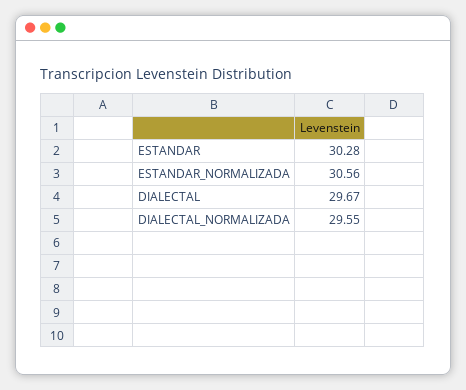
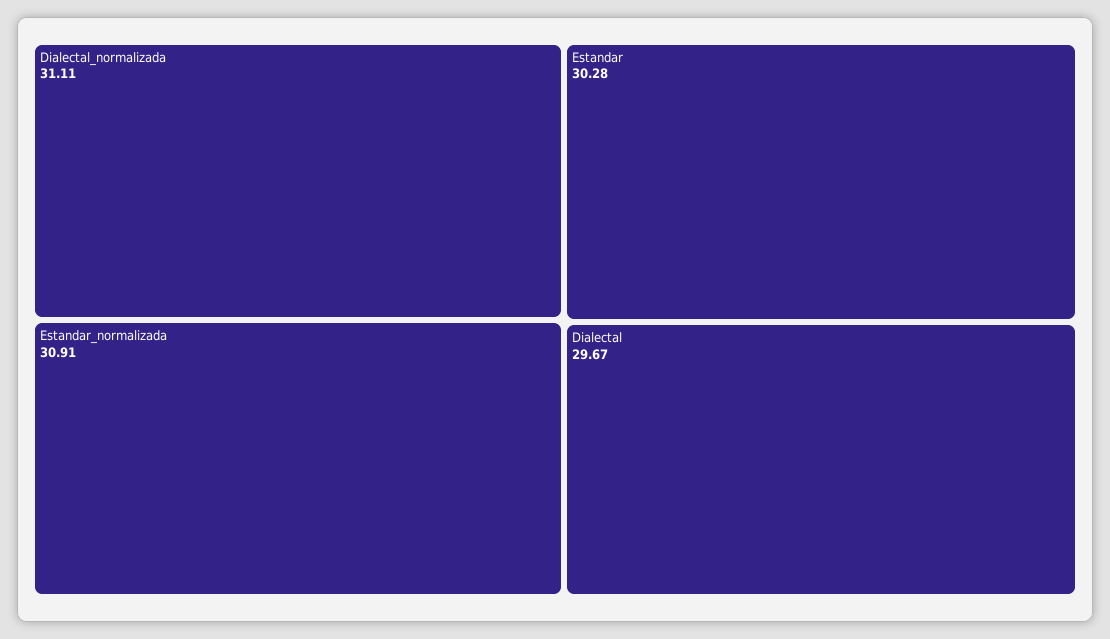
ESTANDAR_NORMALIZADA: 30.56 -> 30.91
DIALECTAL_NORMALIZADA: 29.55 -> 31.11

